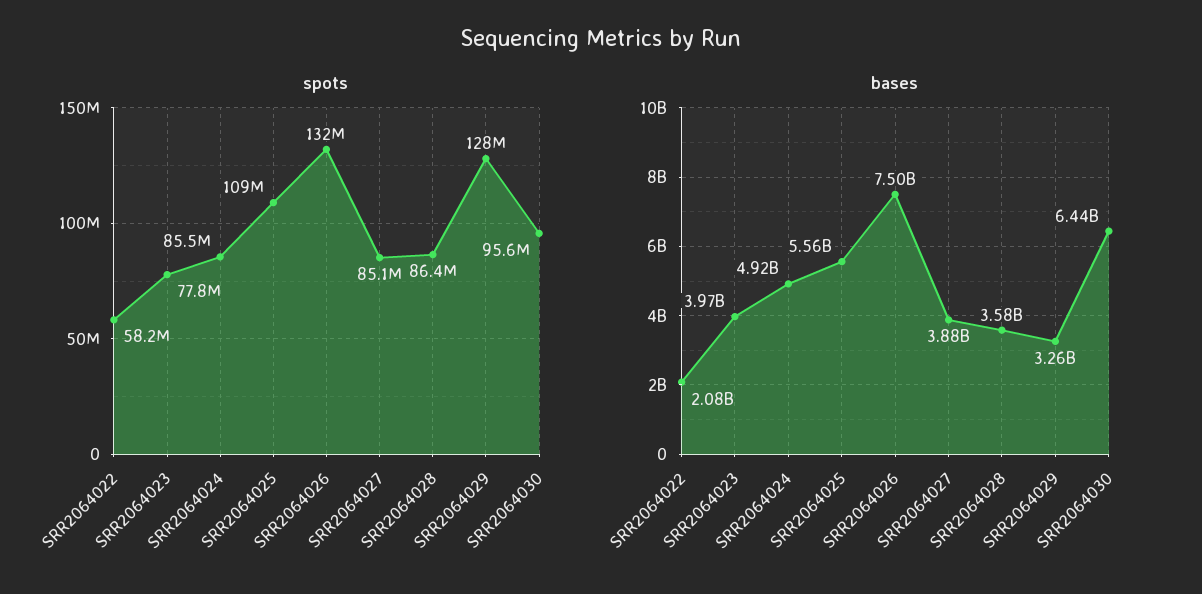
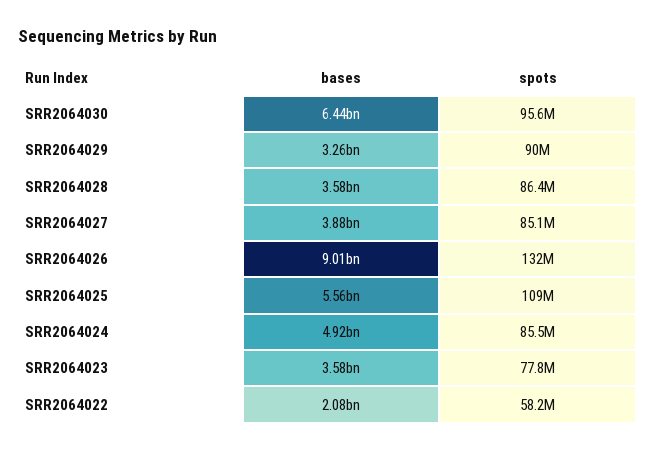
spots, SRR2064029: 128000000 -> 90000000
bases, SRR2064023: 3970000000 -> 3580000000
bases, SRR2064026: 7500000000 -> 9010000000

